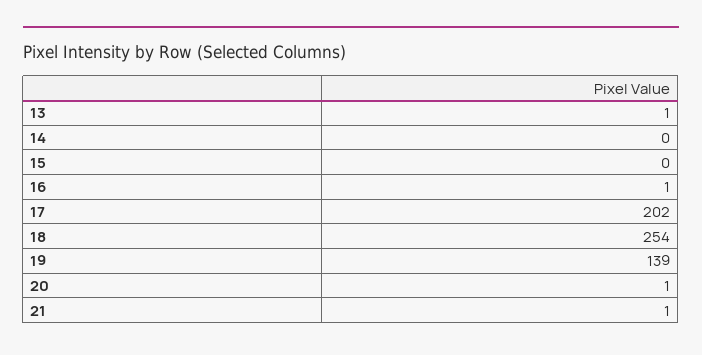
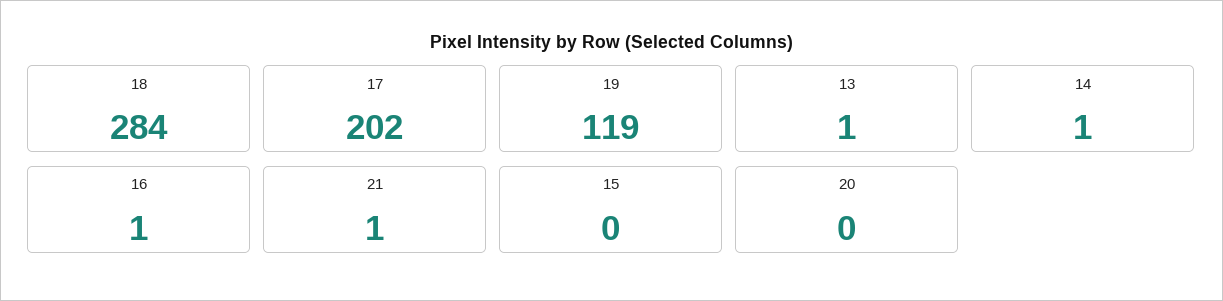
14: 0 -> 1
18: 254 -> 284
19: 139 -> 119
20: 1 -> 0

